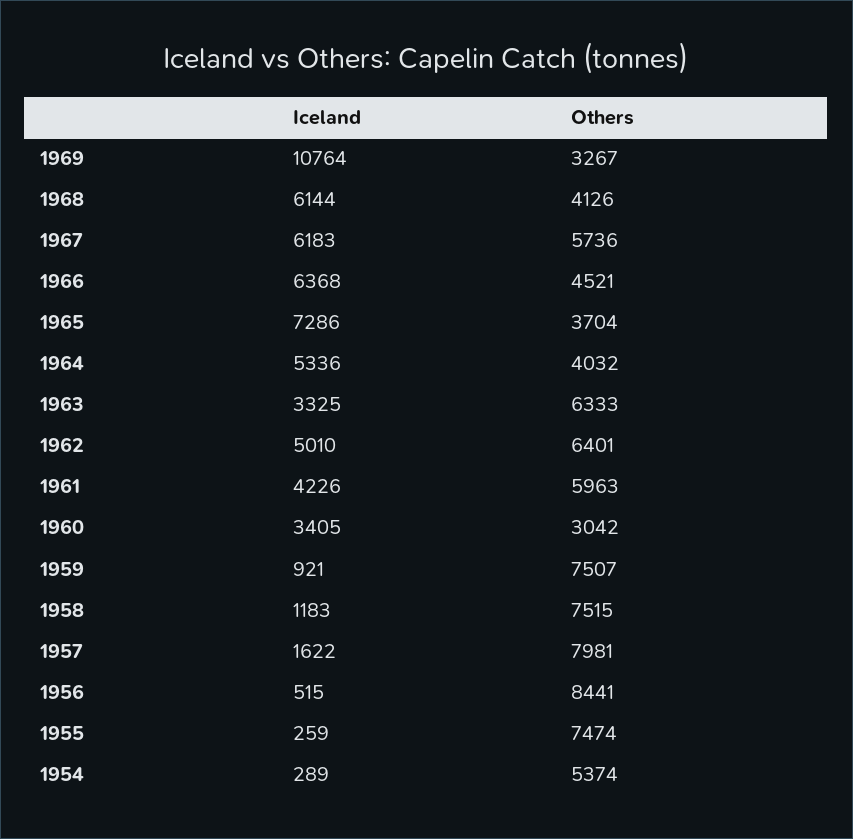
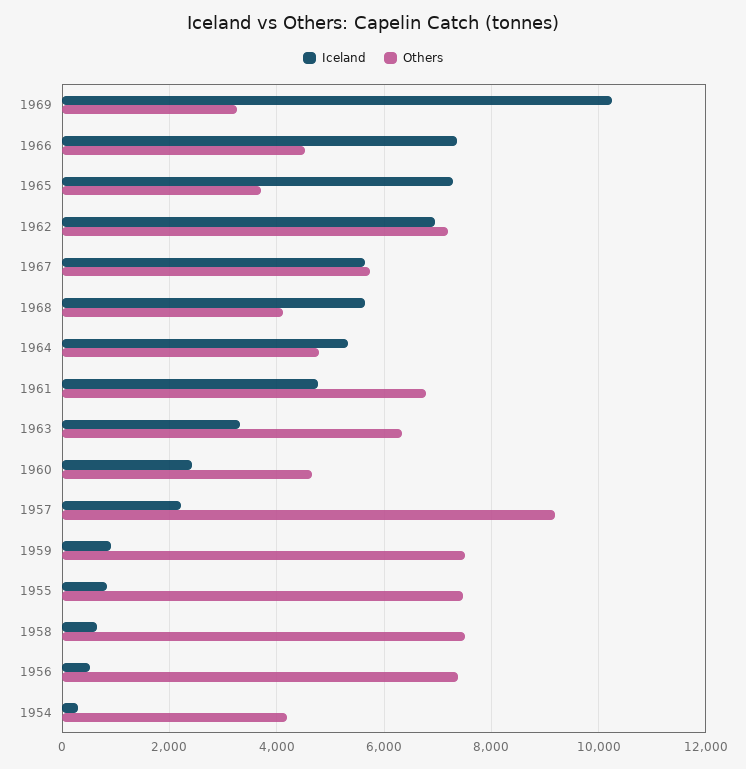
Iceland, 1969: 10764 -> 10200
Iceland, 1968: 6144 -> 5600
Iceland, 1967: 6183 -> 5600
Iceland, 1966: 6368 -> 7400
Others, 1964: 4032 -> 4800
Iceland, 1962: 5010 -> 7000
Others, 1962: 6401 -> 7200
Iceland, 1961: 4226 -> 4800
Others, 1961: 5963 -> 6800
Iceland, 1960: 3405 -> 2400
Others, 1960: 3042 -> 4600
Iceland, 1958: 1183 -> 600
Iceland, 1957: 1622 -> 2200
Others, 1957: 7981 -> 9200
Others, 1956: 8441 -> 7400
Iceland, 1955: 259 -> 800
Others, 1954: 5374 -> 4200

